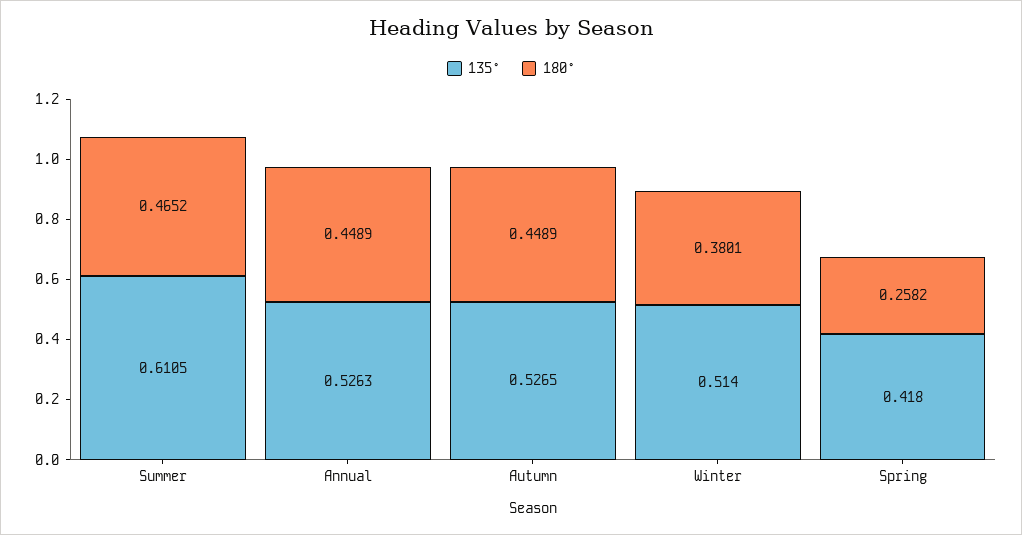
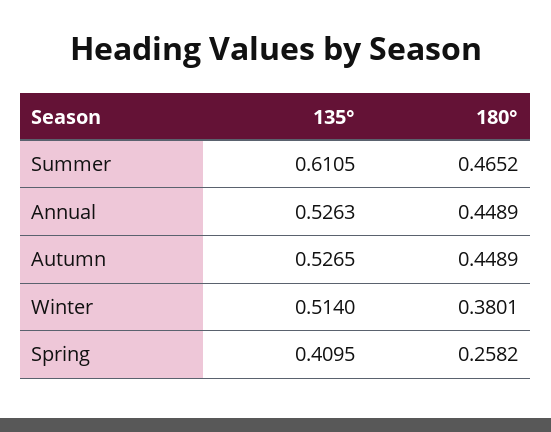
135°, Spring: 0.418 -> 0.4095

